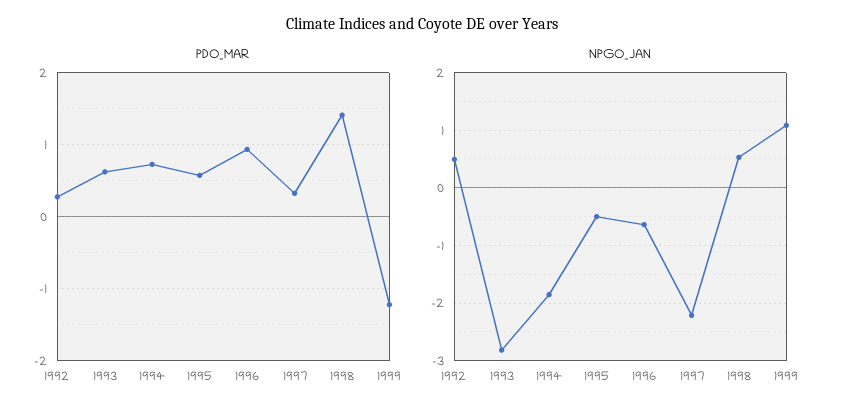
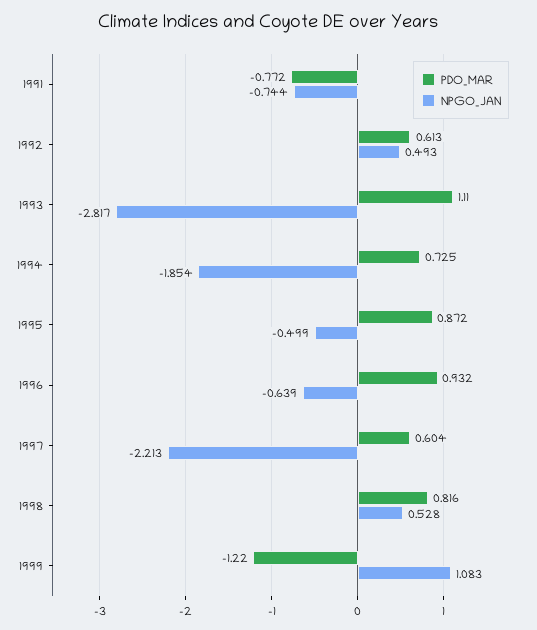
PDO_MAR, 1992: 0.3 -> 0.613
PDO_MAR, 1993: 0.6 -> 1.11
PDO_MAR, 1995: 0.6 -> 0.872
PDO_MAR, 1997: 0.3 -> 0.604
PDO_MAR, 1998: 1.4 -> 0.816
PDO_MAR, 1991: none -> -0.772
NPGO_JAN, 1991: none -> -0.744

